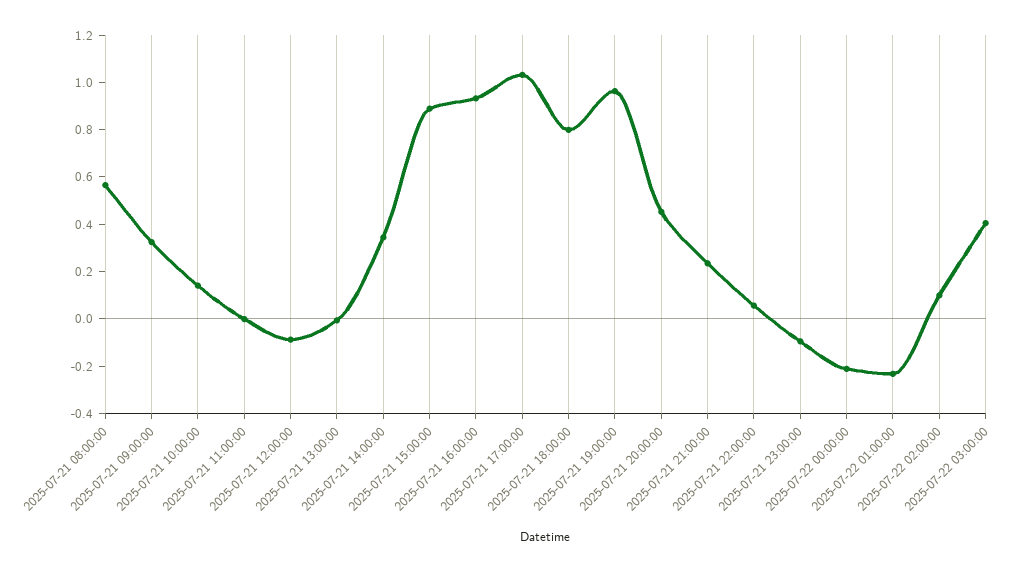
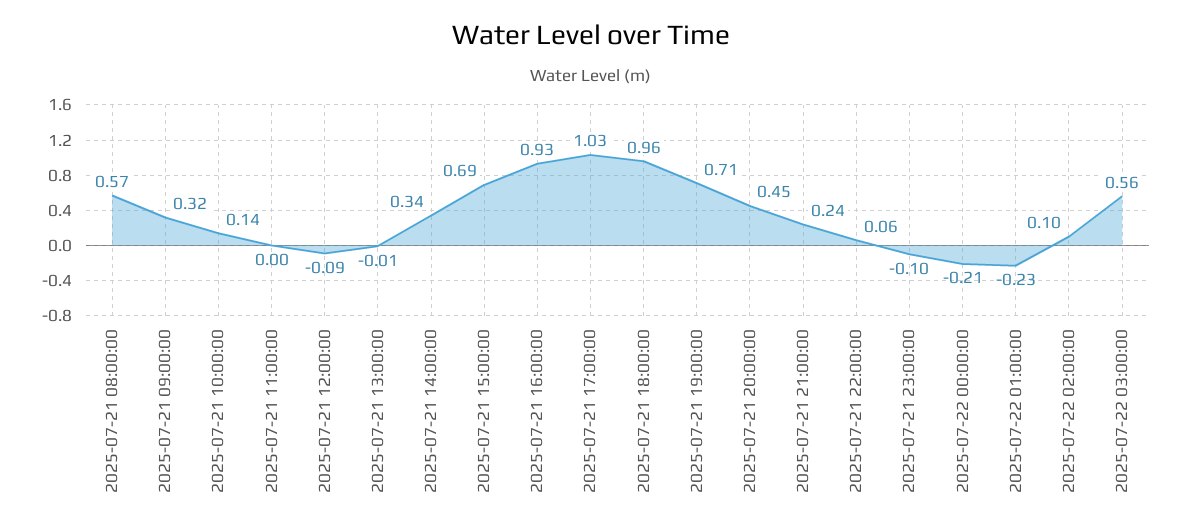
2025-07-21 15:00:00: 0.9 -> 0.69
2025-07-21 18:00:00: 0.8 -> 0.96
2025-07-21 19:00:00: 0.95 -> 0.71
2025-07-22 03:00:00: 0.4 -> 0.56

